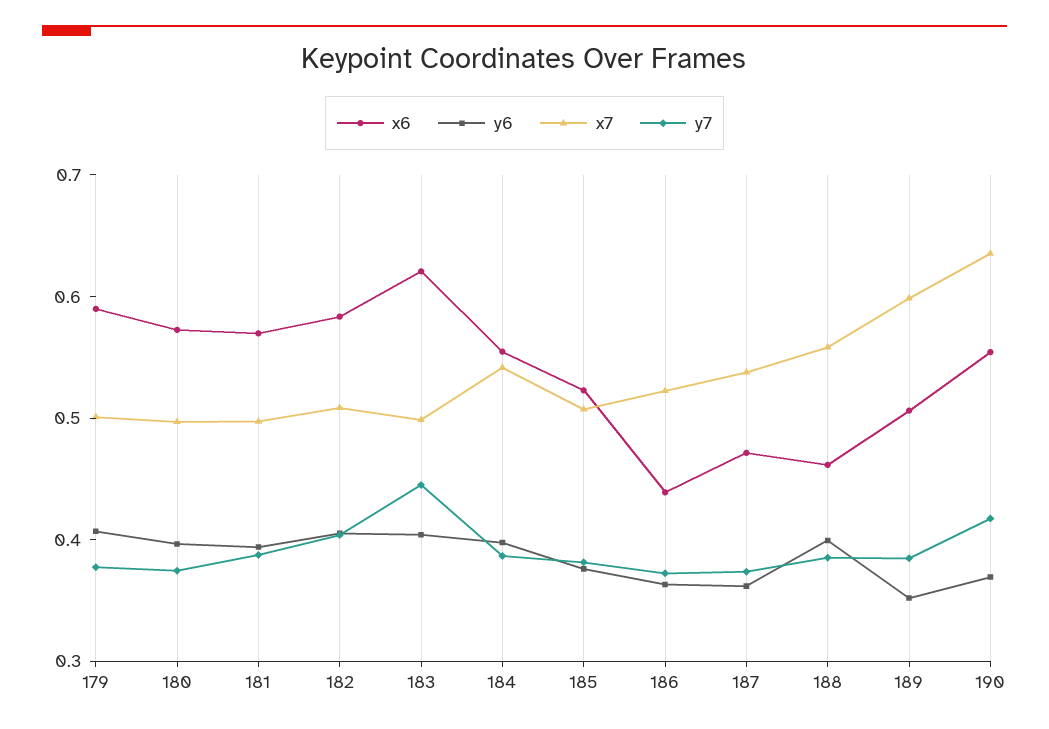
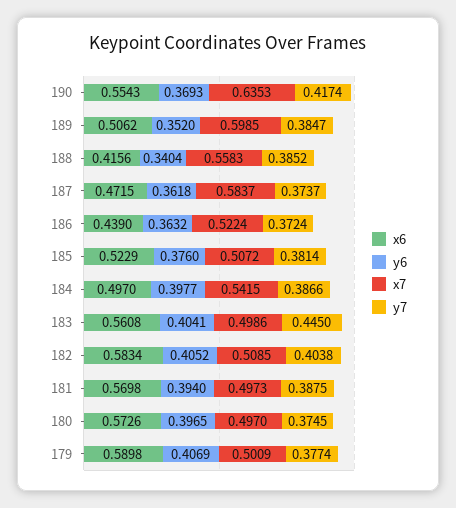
x6, 183: 0.62 -> 0.5608
x6, 184: 0.56 -> 0.497
x7, 187: 0.54 -> 0.5837
x6, 188: 0.46 -> 0.4156
y6, 188: 0.4 -> 0.3404

